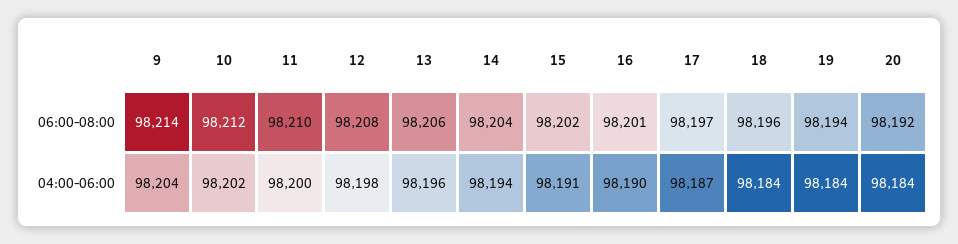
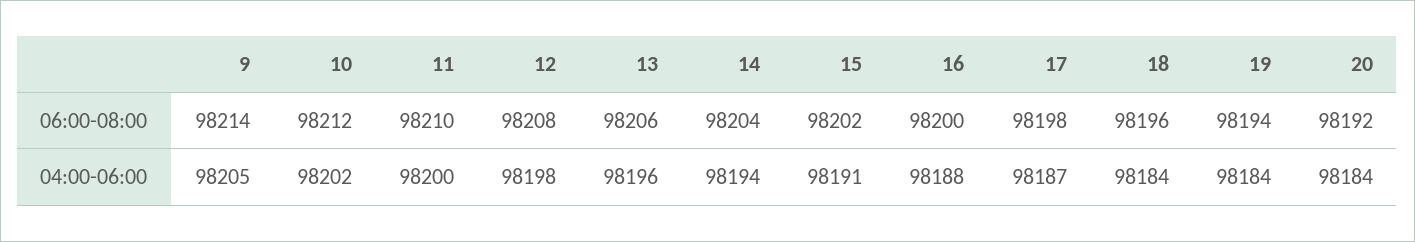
16, 06:00-08:00: 98201 -> 98200
17, 06:00-08:00: 98197 -> 98198
9, 04:00-06:00: 98204 -> 98205
16, 04:00-06:00: 98190 -> 98188

